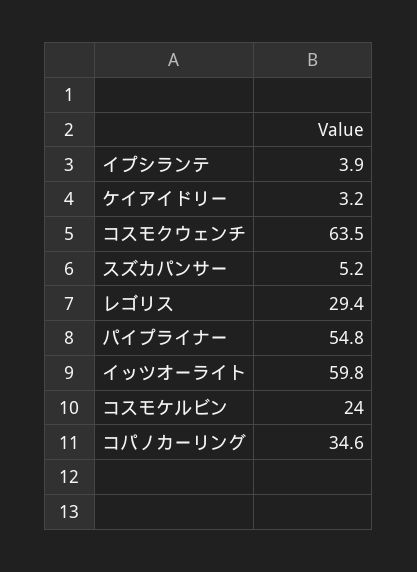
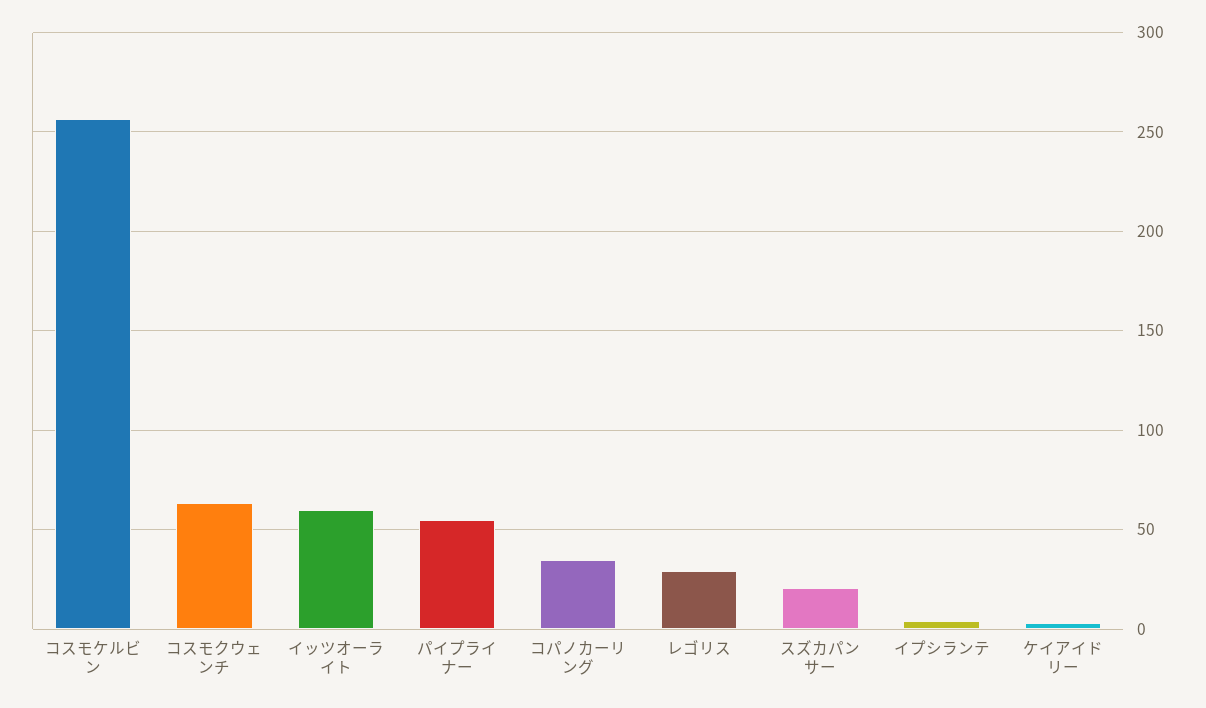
スズカパンサー: 5.2 -> 20
コスモケルビン: 24 -> 255

